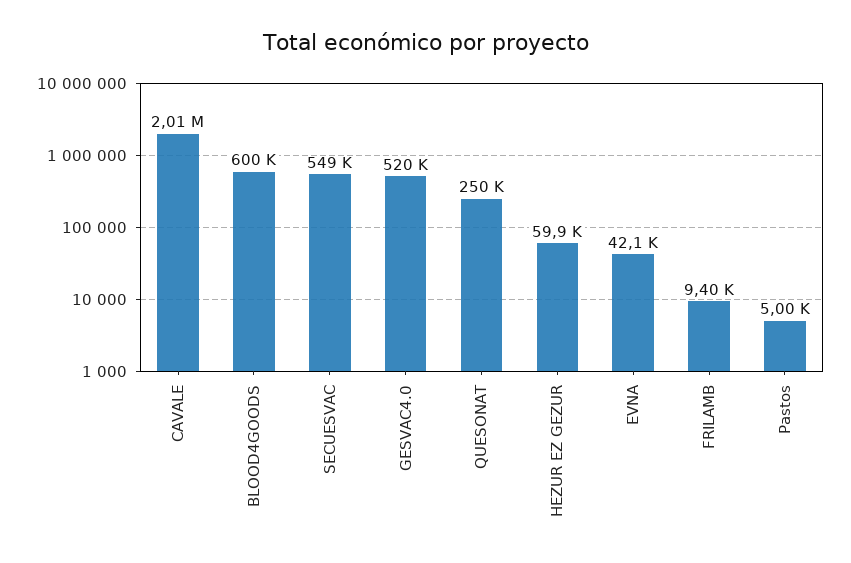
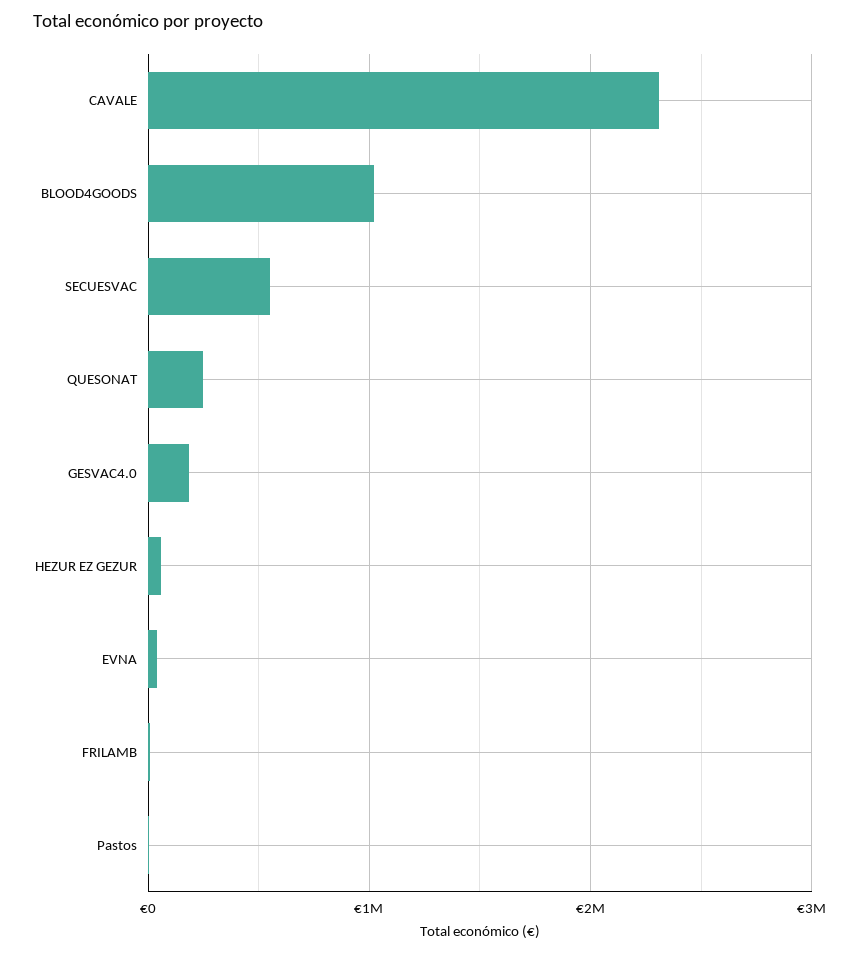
CAVALE: 2010000 -> 2300000
BLOOD4GOODS: 600000 -> 1000000
GESVAC4.0: 520000 -> 200000

